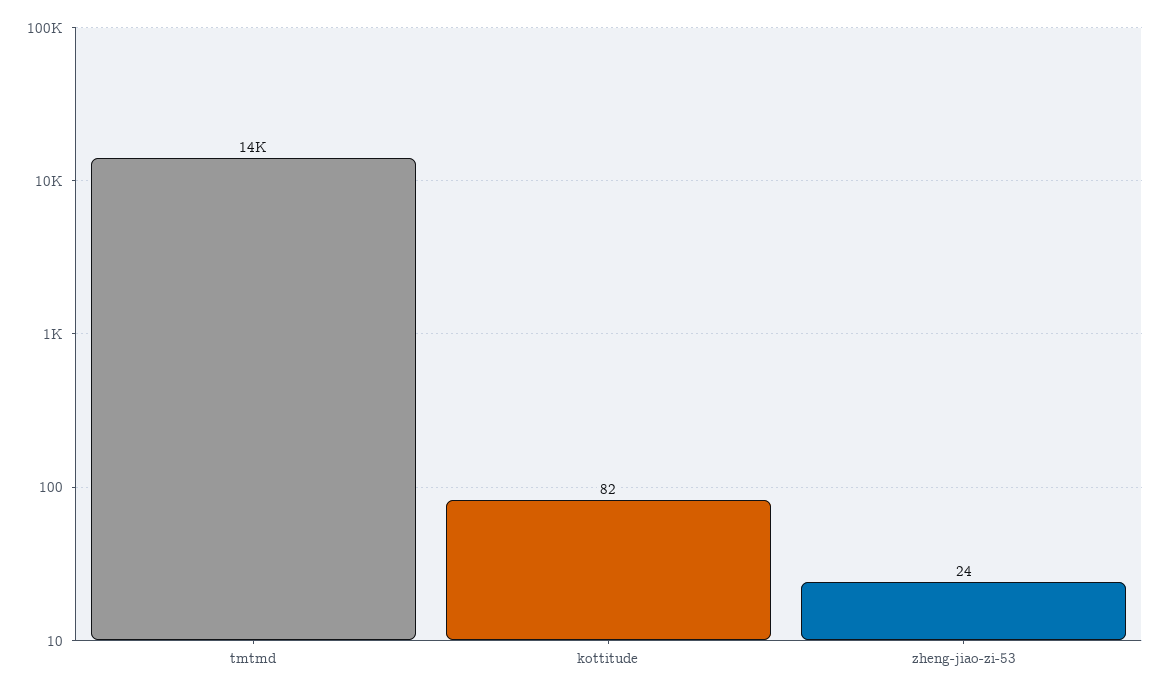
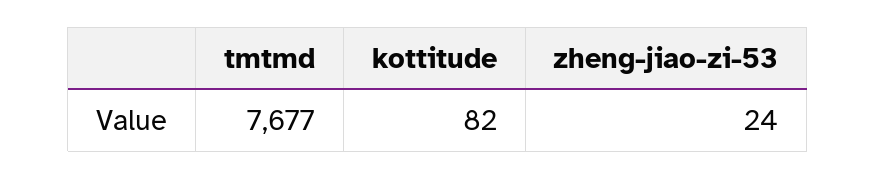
tmtmd: 14000 -> 7677

